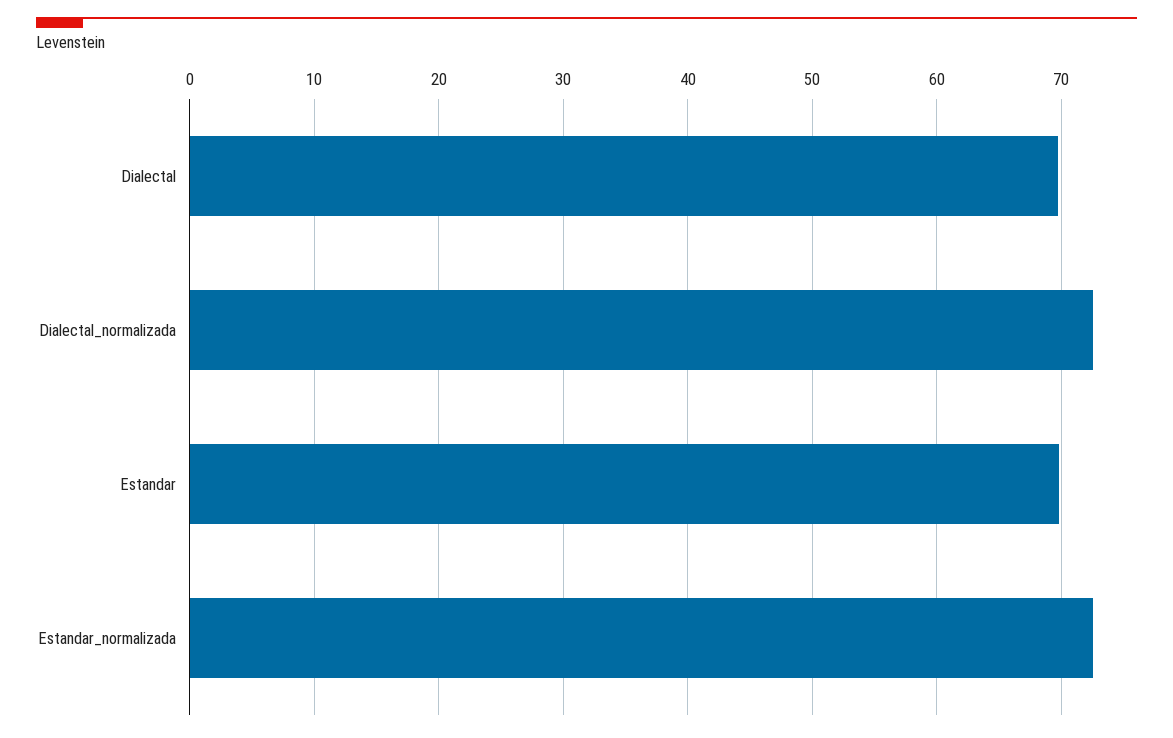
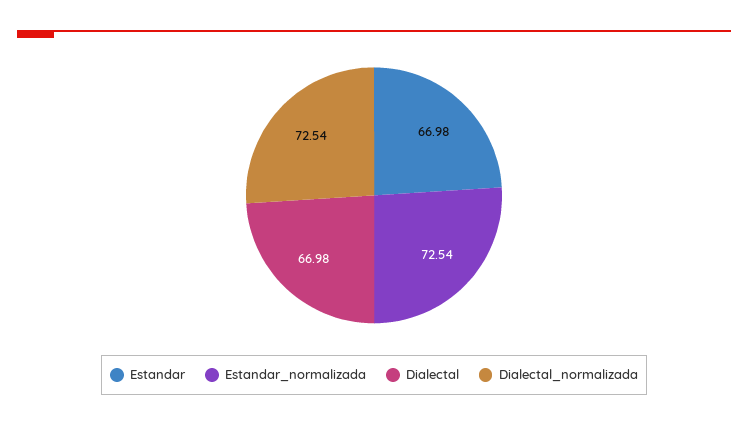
Dialectal: 70 -> 66.98
Estandar: 70 -> 66.98

